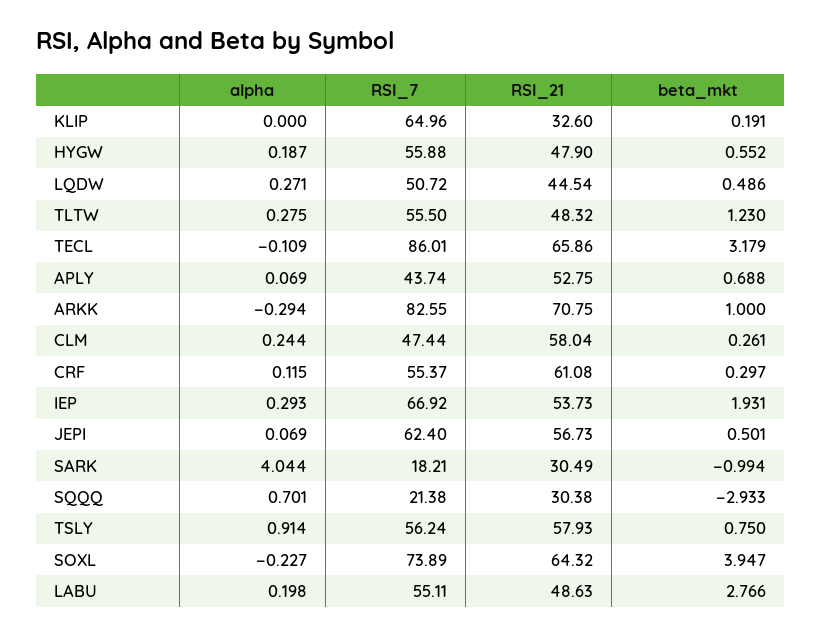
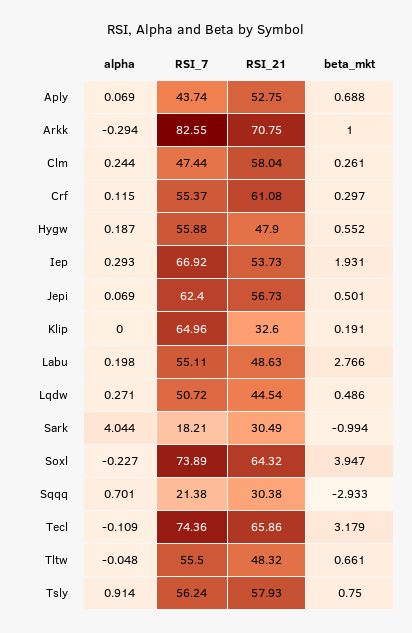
alpha, TLTW: 0.275 -> -0.048
beta_mkt, TLTW: 1.23 -> 0.661
RSI_7, TECL: 86.01 -> 74.36

